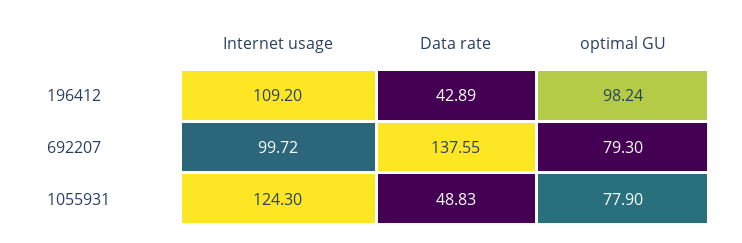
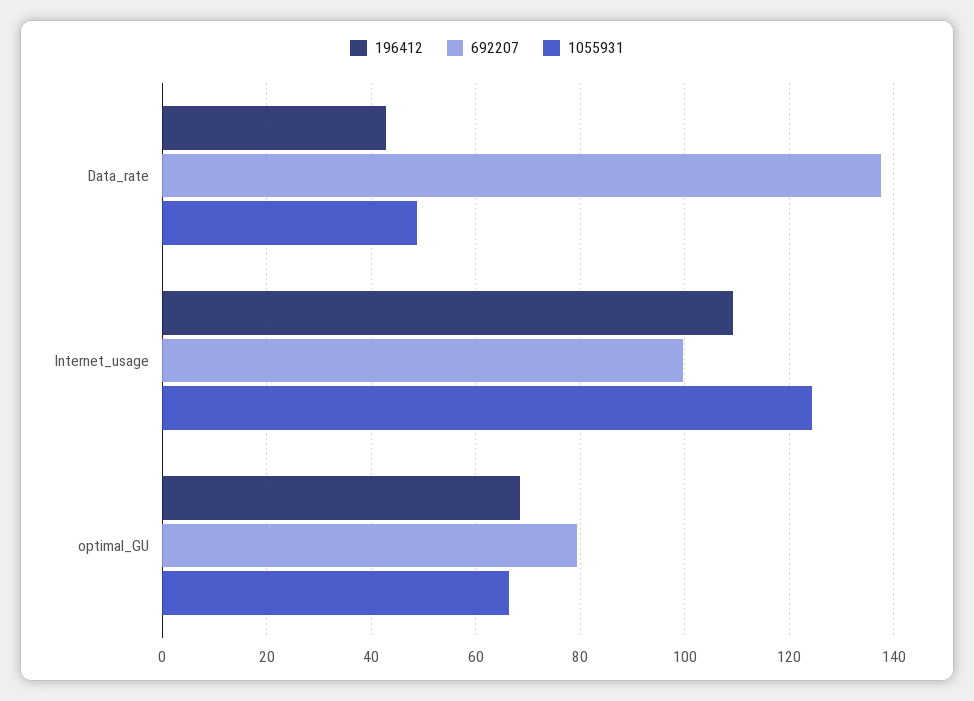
196412, optimal GU: 98.24 -> 68
1055931, optimal GU: 77.9 -> 66

